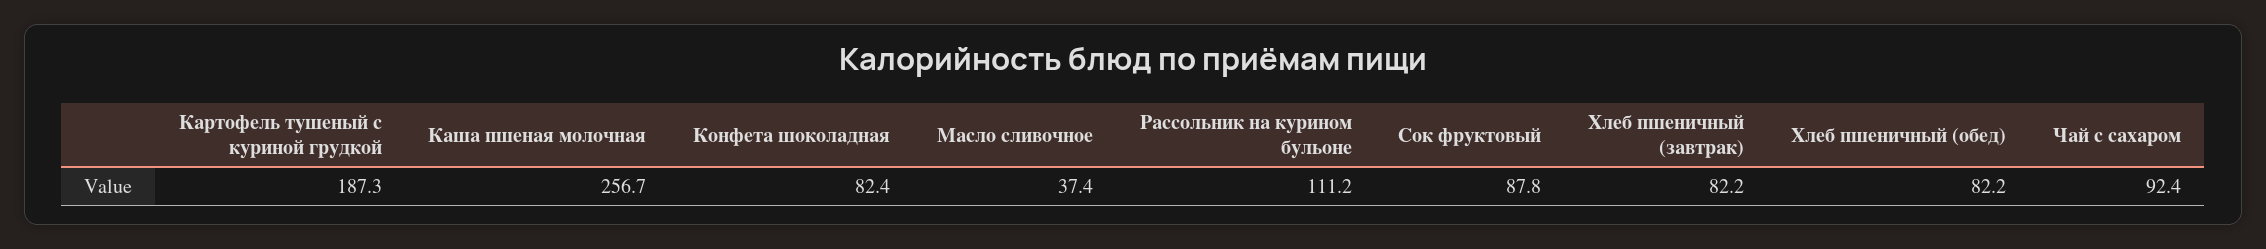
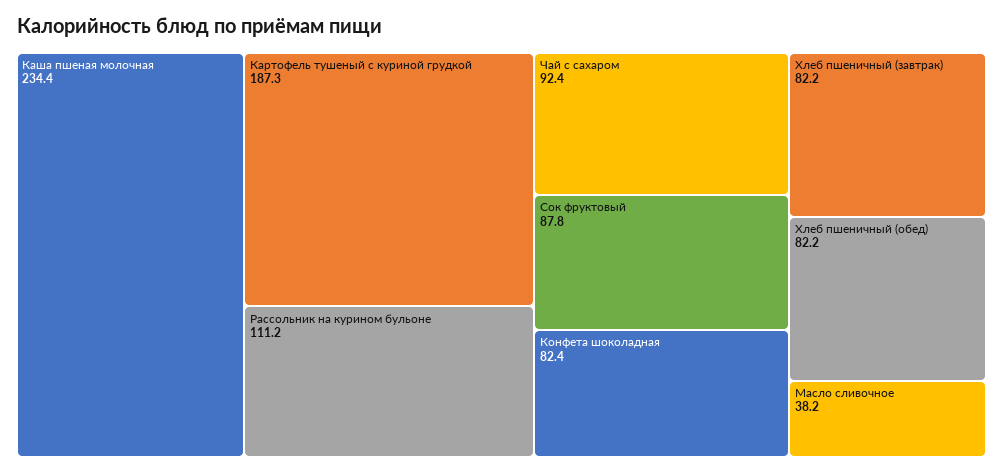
Каша пшеная молочная: 256.7 -> 234.4
Масло сливочное: 37.4 -> 38.2

